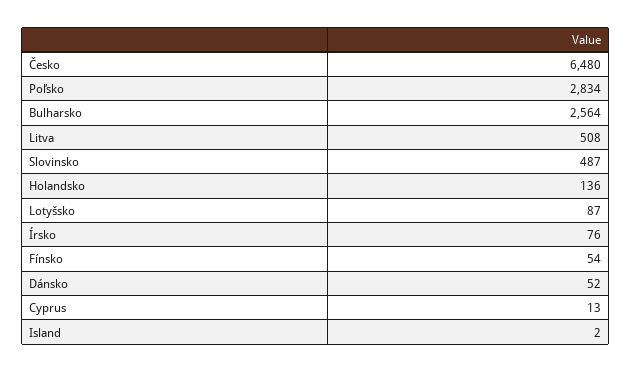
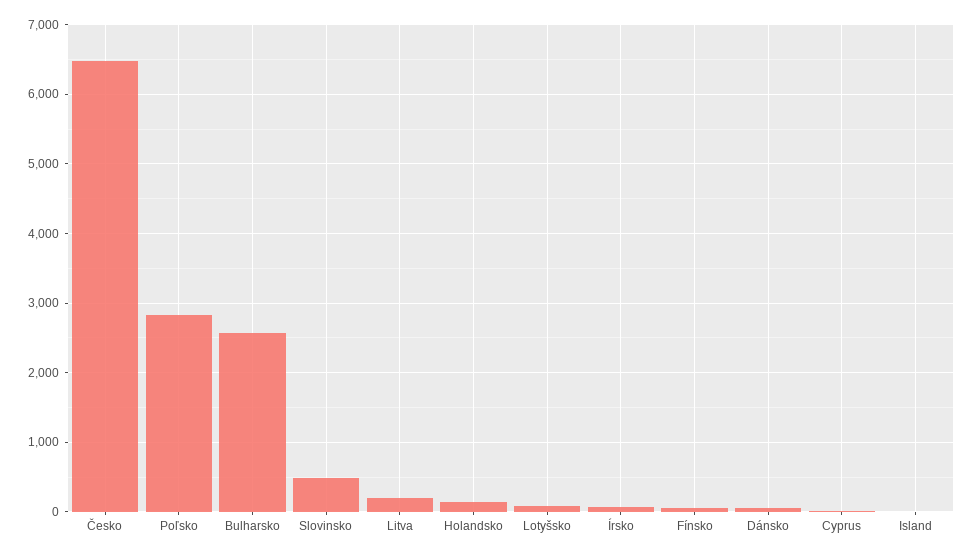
Litva: 508 -> 200

